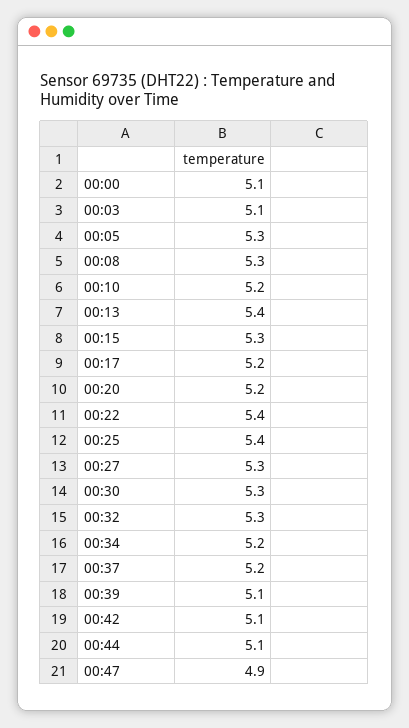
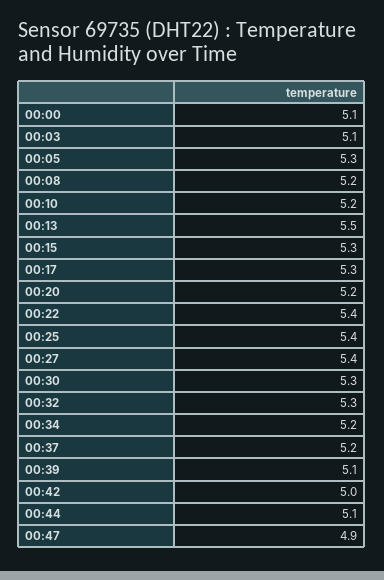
00:08: 5.3 -> 5.2
00:13: 5.4 -> 5.5
00:17: 5.2 -> 5.3
00:27: 5.3 -> 5.4
00:42: 5.1 -> 5

